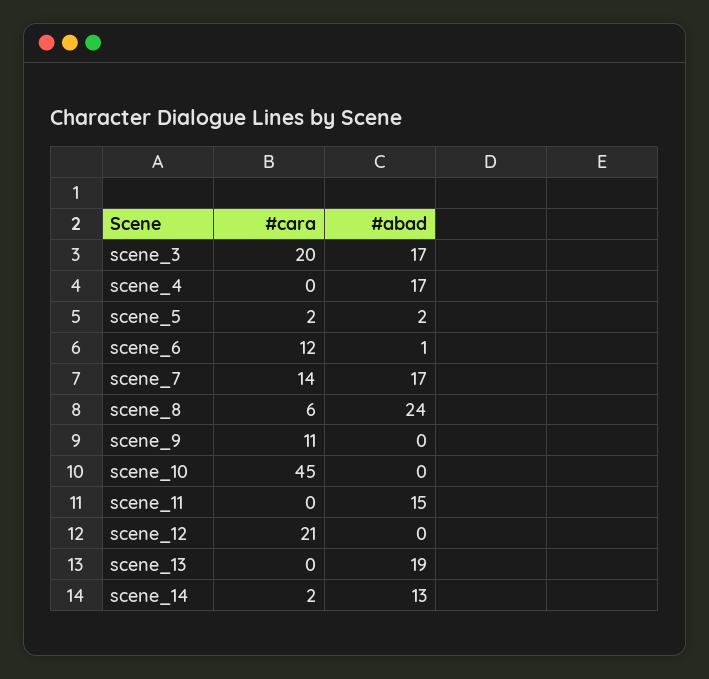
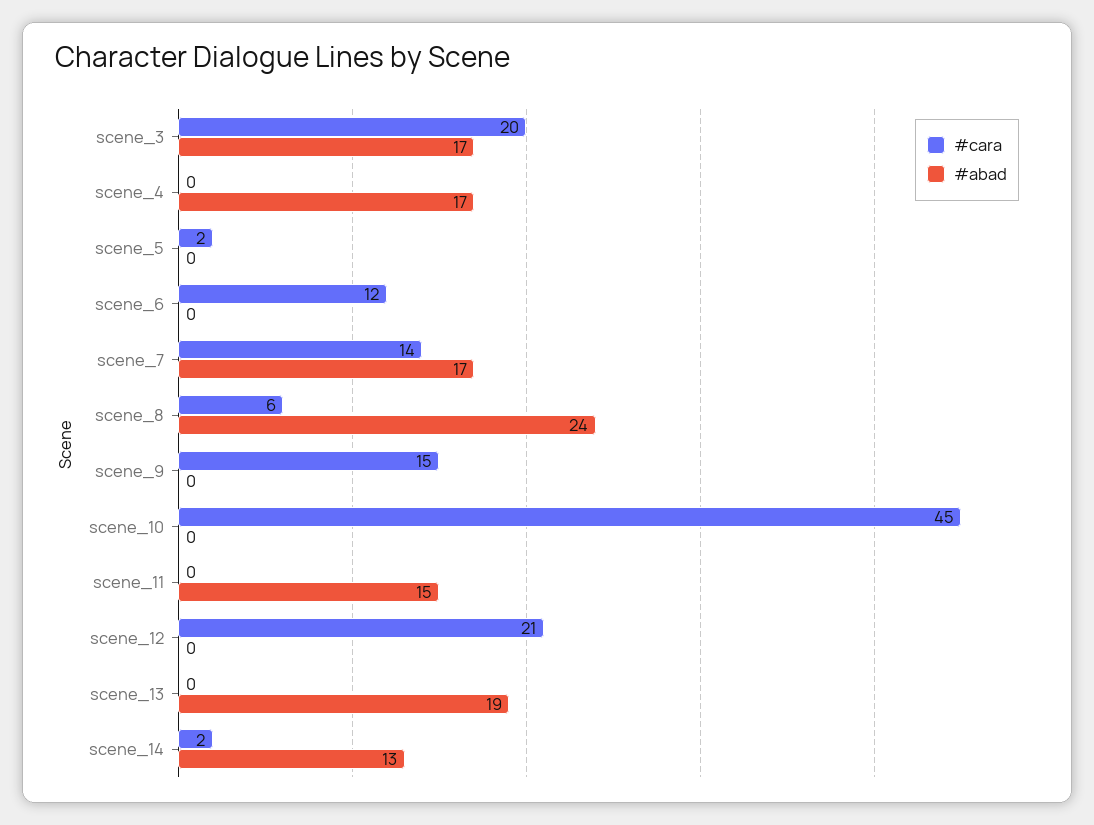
#abad, scene_5: 2 -> 0
#abad, scene_6: 1 -> 0
#cara, scene_9: 11 -> 15

